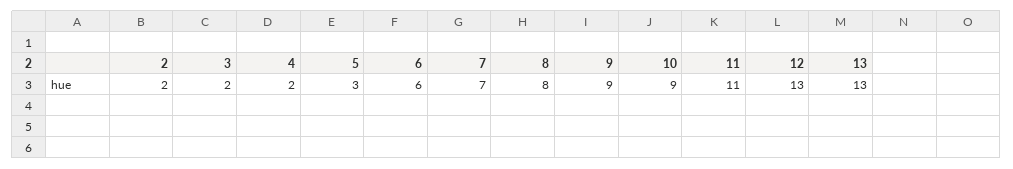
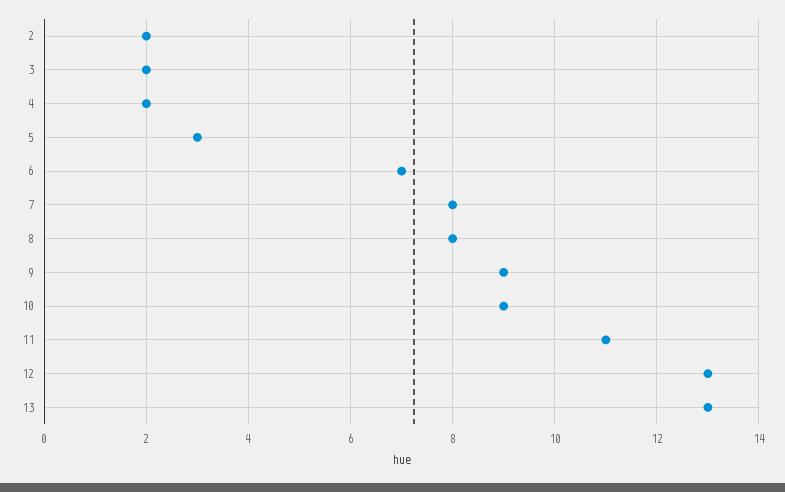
6: 6 -> 7
7: 7 -> 8

